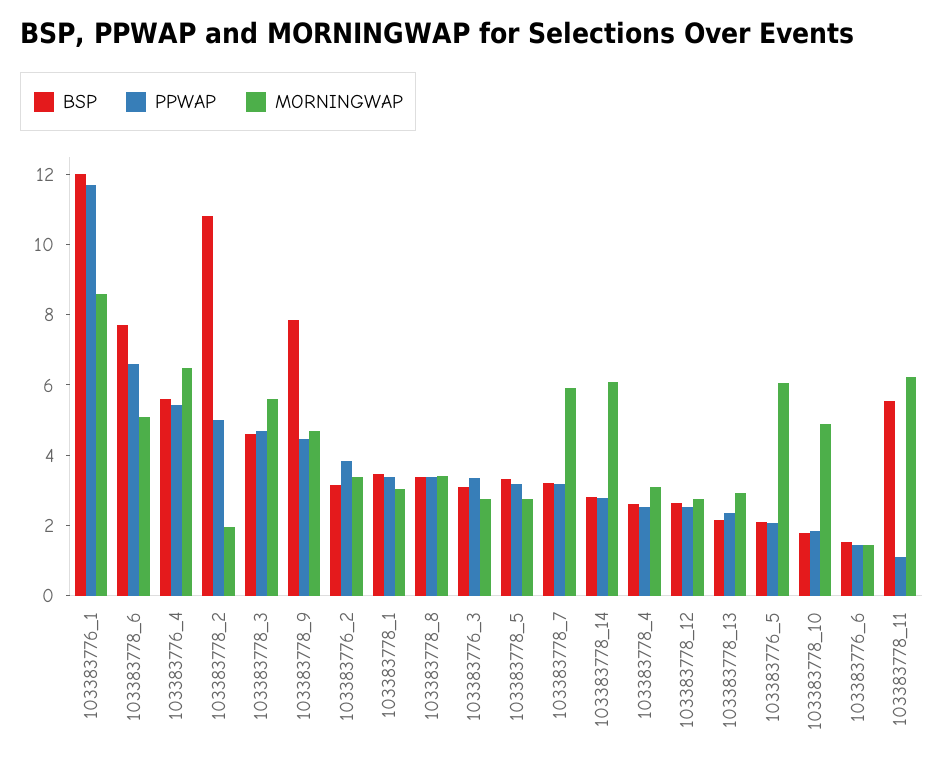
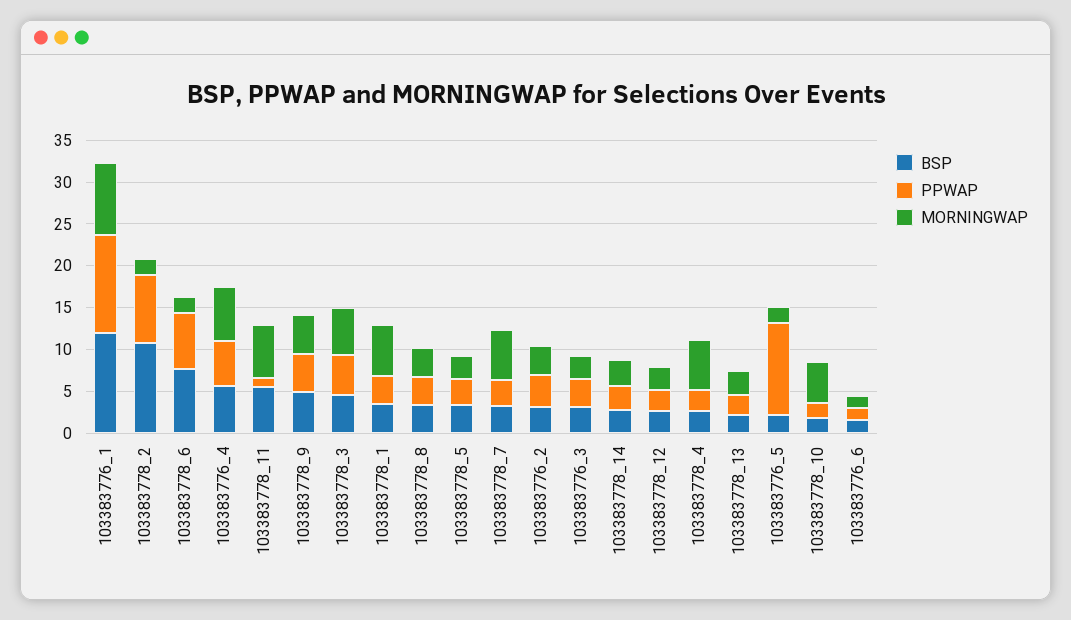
MORNINGWAP, 103383778_6: 5 -> 2
PPWAP, 103383778_2: 5 -> 8
BSP, 103383778_9: 8 -> 5
MORNINGWAP, 103383778_1: 3 -> 6
MORNINGWAP, 103383778_14: 6 -> 3
MORNINGWAP, 103383778_4: 3 -> 6
PPWAP, 103383776_5: 2 -> 11
MORNINGWAP, 103383776_5: 6 -> 2

